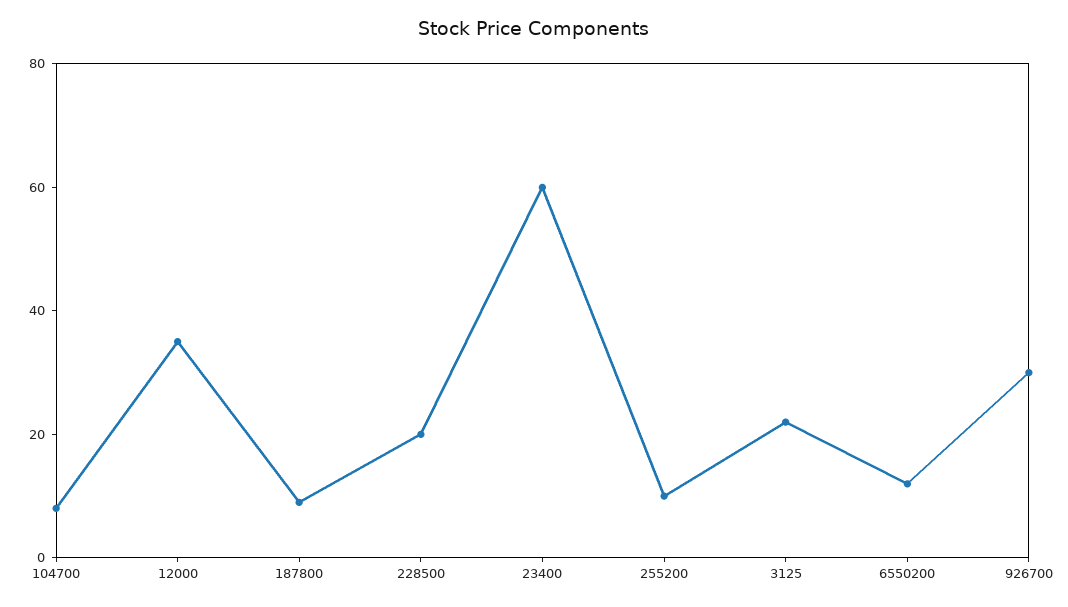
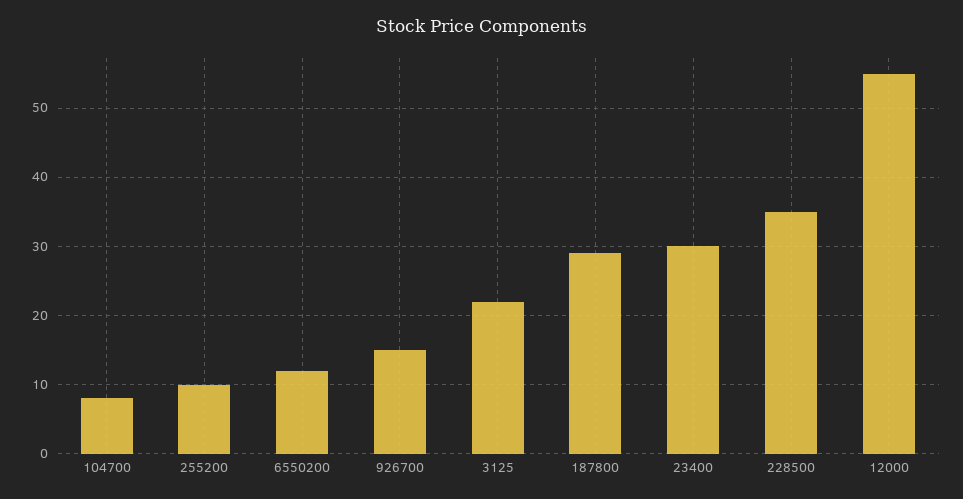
12000: 35 -> 55
187800: 10 -> 29
228500: 20 -> 35
23400: 60 -> 30
926700: 30 -> 15

